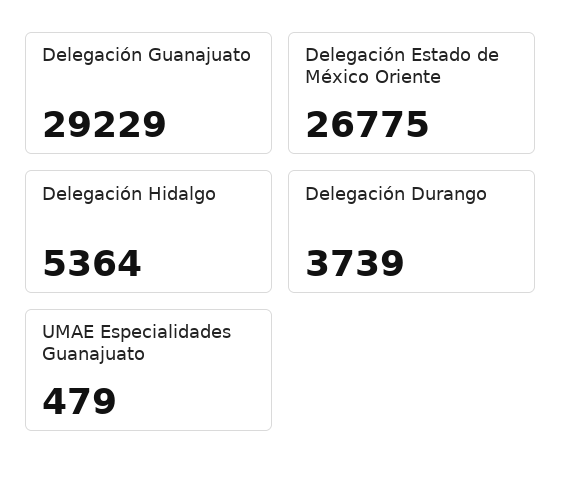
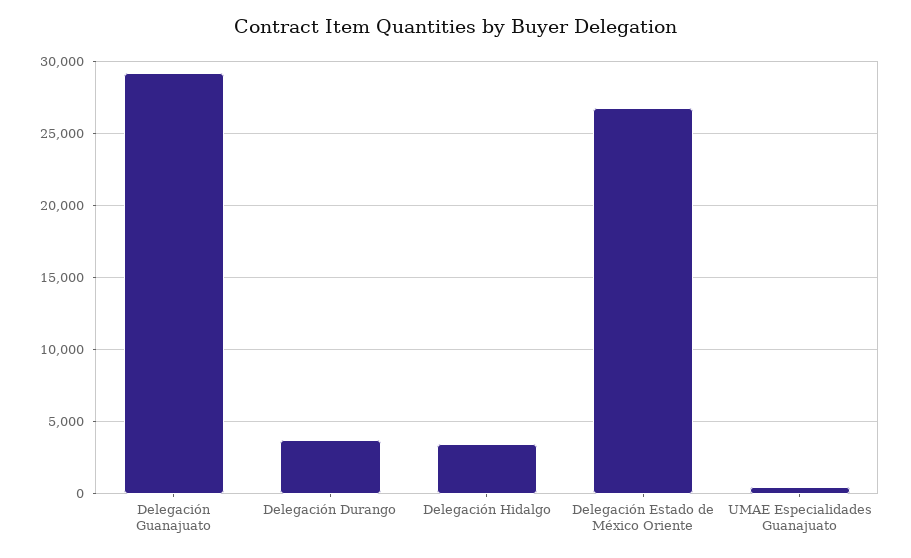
Delegación Hidalgo: 5364 -> 3500

